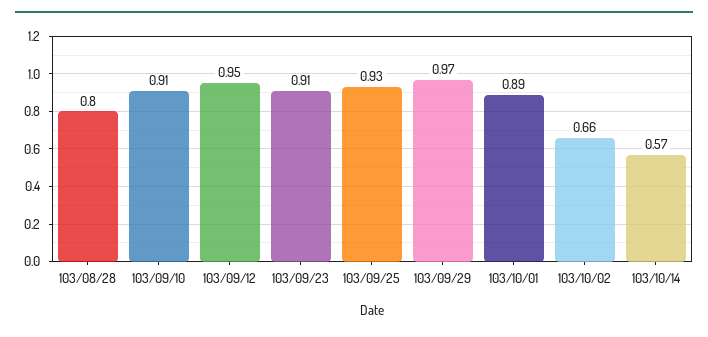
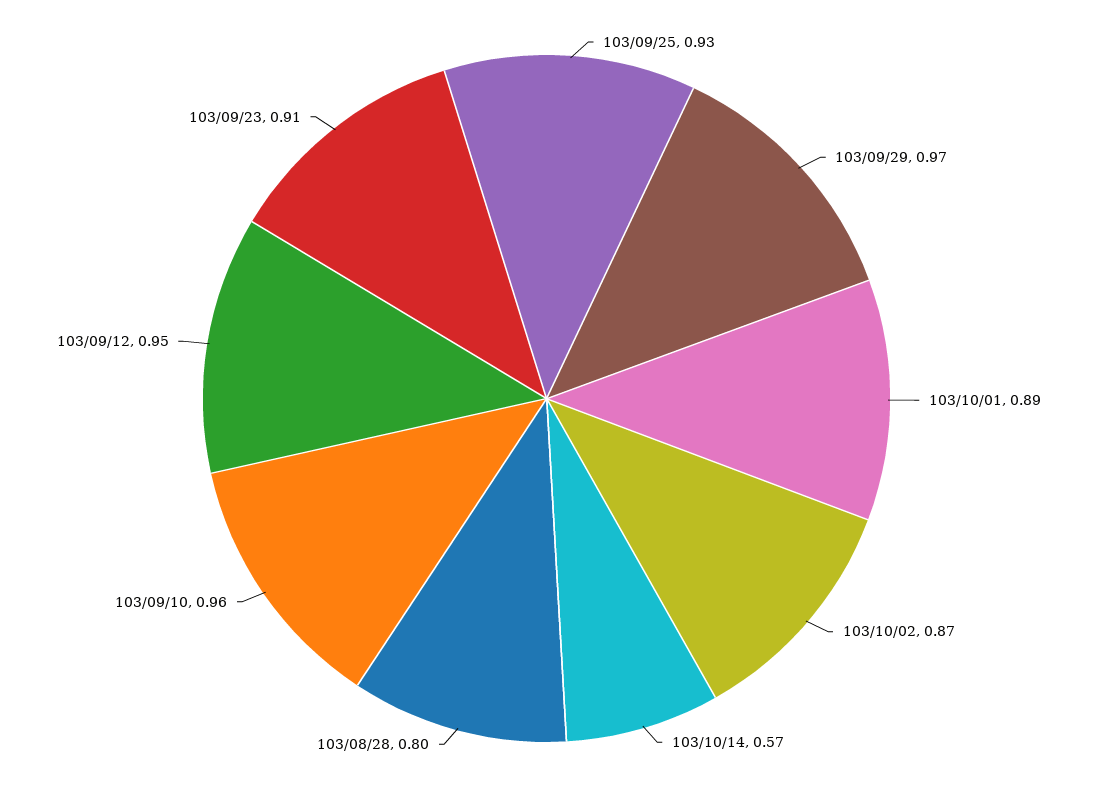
103/09/10: 0.91 -> 0.96
103/10/02: 0.66 -> 0.87

